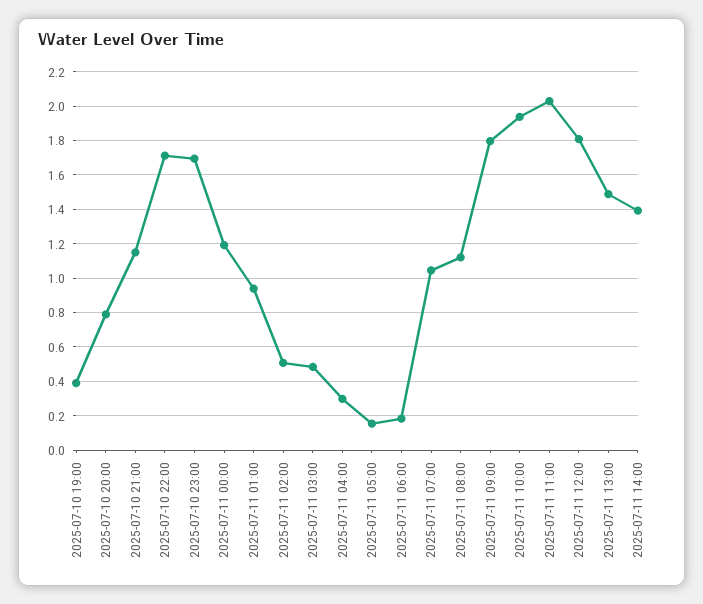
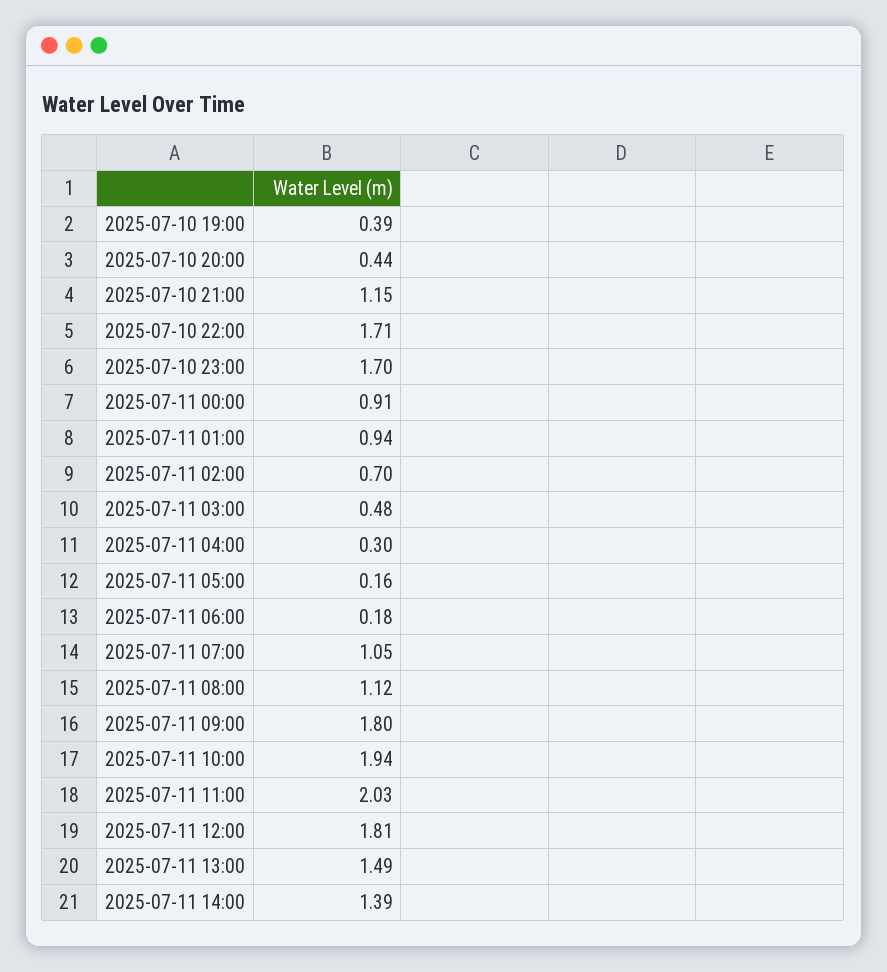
2025-07-10 20:00: 0.8 -> 0.44
2025-07-11 00:00: 1.2 -> 0.91
2025-07-11 02:00: 0.5 -> 0.7

